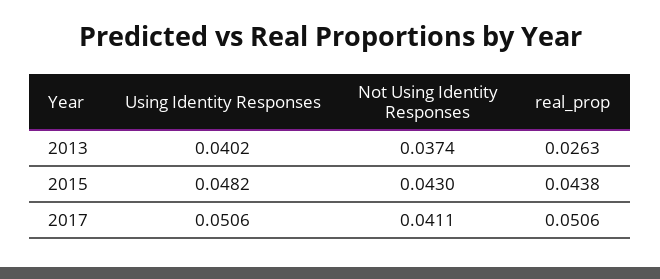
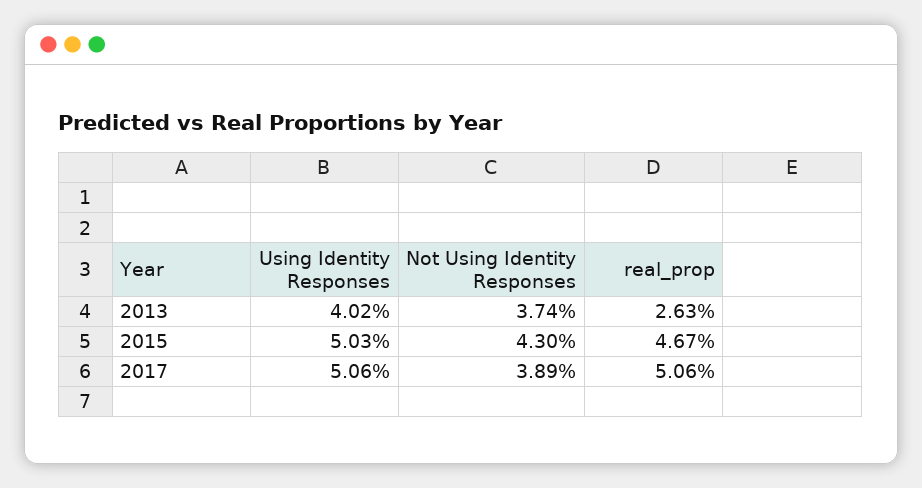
Using Identity Responses, 2015: 0.0482 -> 0.0503
real_prop, 2015: 0.0438 -> 0.0467
Not Using Identity Responses, 2017: 0.0411 -> 0.0389

